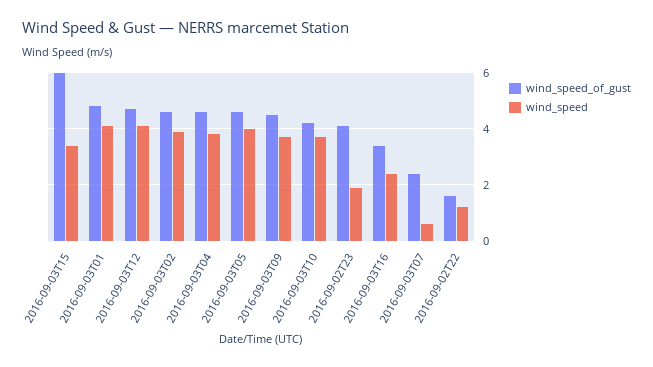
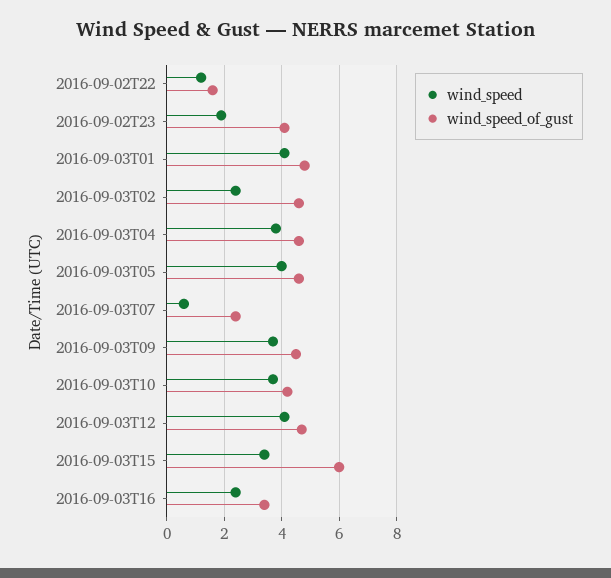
wind_speed, 2016-09-03T02: 4 -> 2.5

